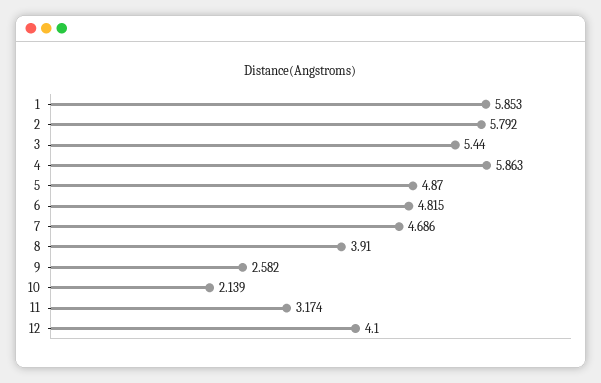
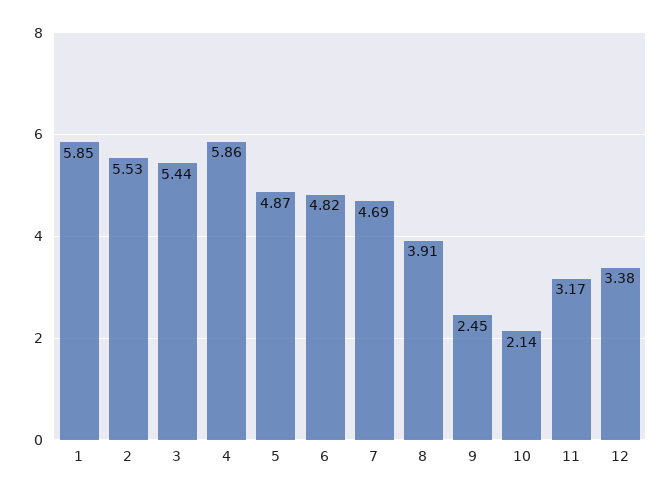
2: 5.792 -> 5.53
9: 2.582 -> 2.45
12: 4.1 -> 3.38

